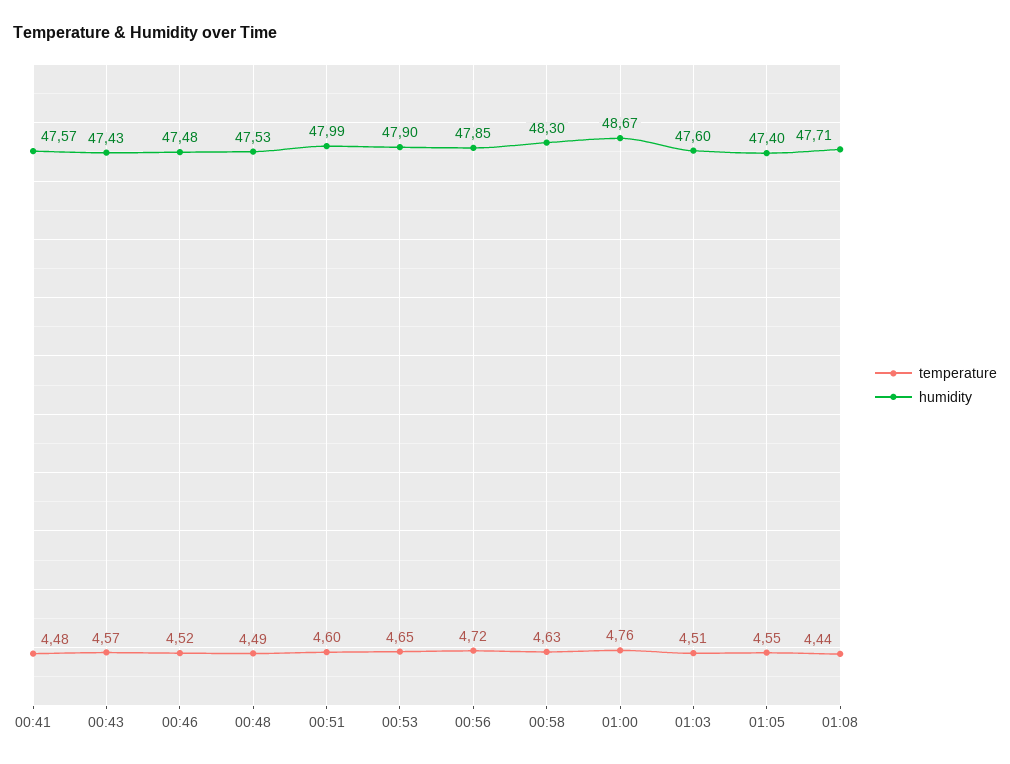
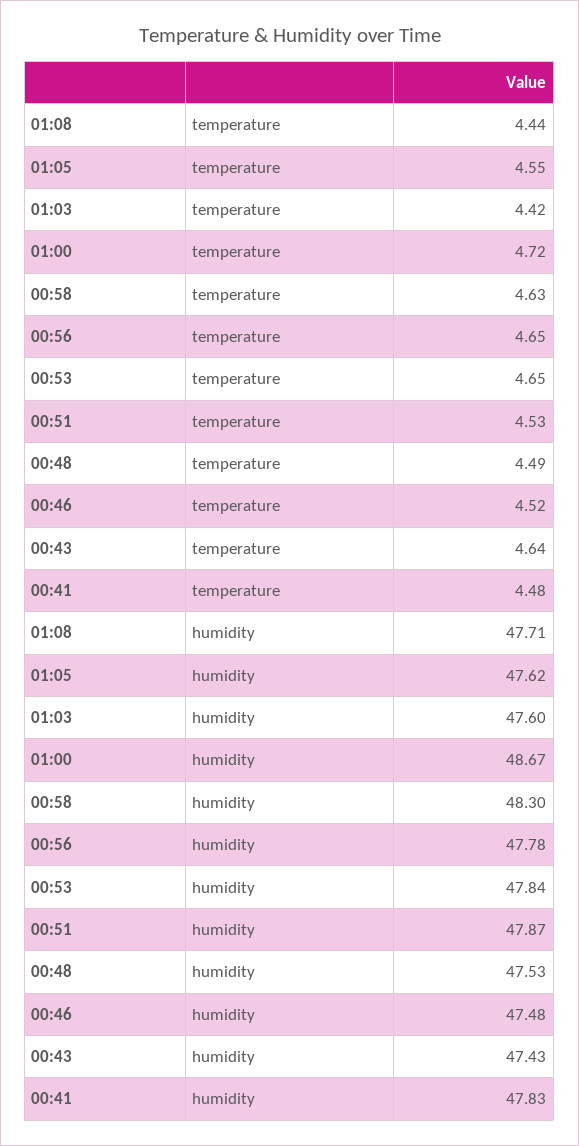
humidity, 00:41: 47.57 -> 47.83
temperature, 00:43: 4.57 -> 4.64
temperature, 00:51: 4.6 -> 4.53
humidity, 00:51: 47.99 -> 47.87
humidity, 00:53: 47.9 -> 47.84
temperature, 00:56: 4.72 -> 4.65
humidity, 00:56: 47.85 -> 47.78
temperature, 01:00: 4.76 -> 4.72
temperature, 01:03: 4.51 -> 4.42
humidity, 01:05: 47.4 -> 47.62

